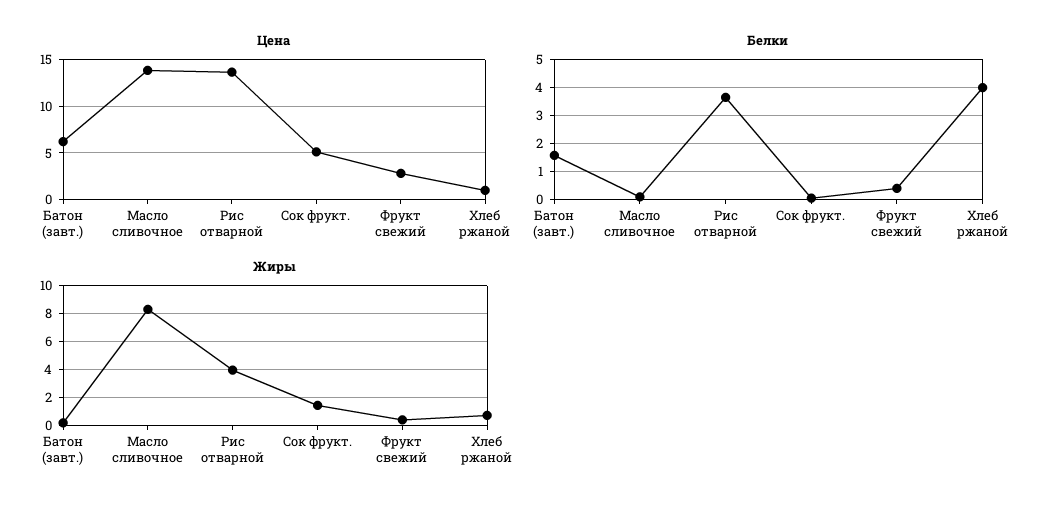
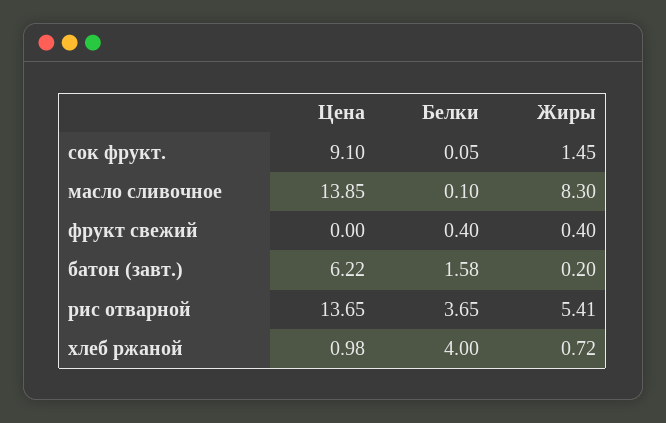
Цена, Сок фрукт.: 5 -> 9.1
Цена, Фрукт свежий: 3 -> 0
Жиры, Рис отварной: 4 -> 5.41

